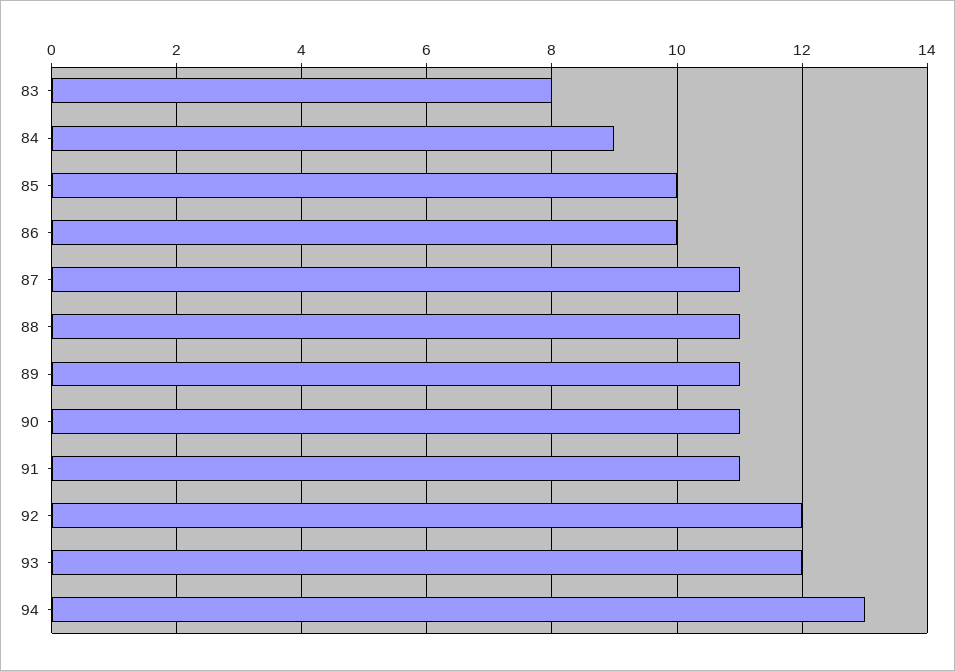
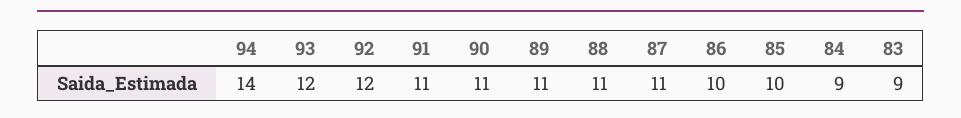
83: 8 -> 9
94: 13 -> 14

